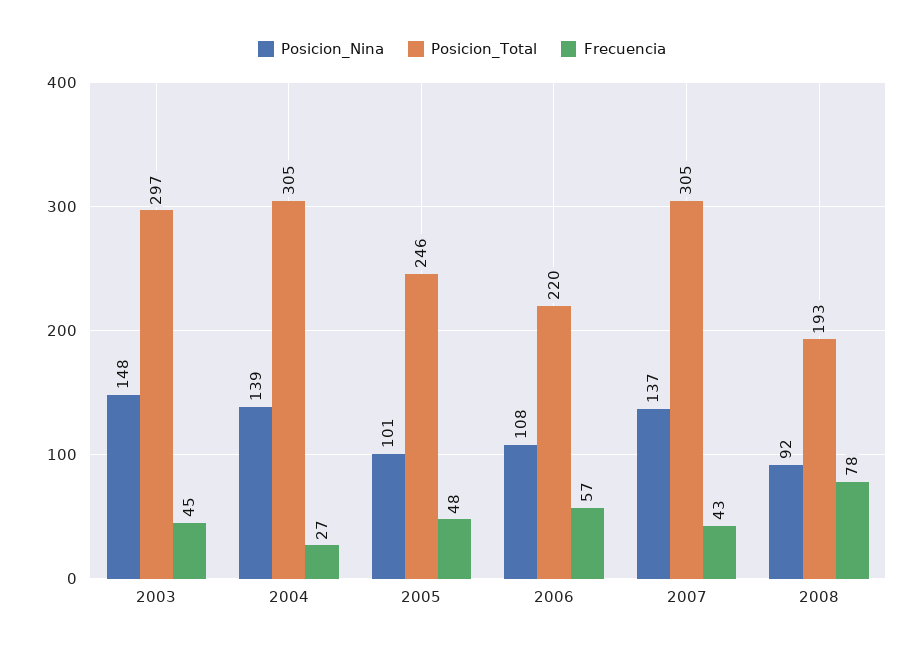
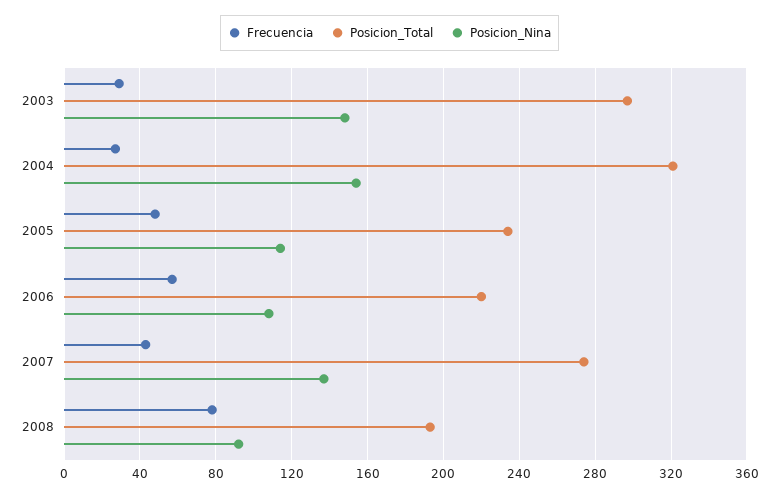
Frecuencia, 2003: 45 -> 30
Posicion_Nina, 2004: 139 -> 155
Posicion_Total, 2004: 305 -> 320
Posicion_Nina, 2005: 101 -> 115
Posicion_Total, 2005: 246 -> 235
Posicion_Total, 2007: 305 -> 275

